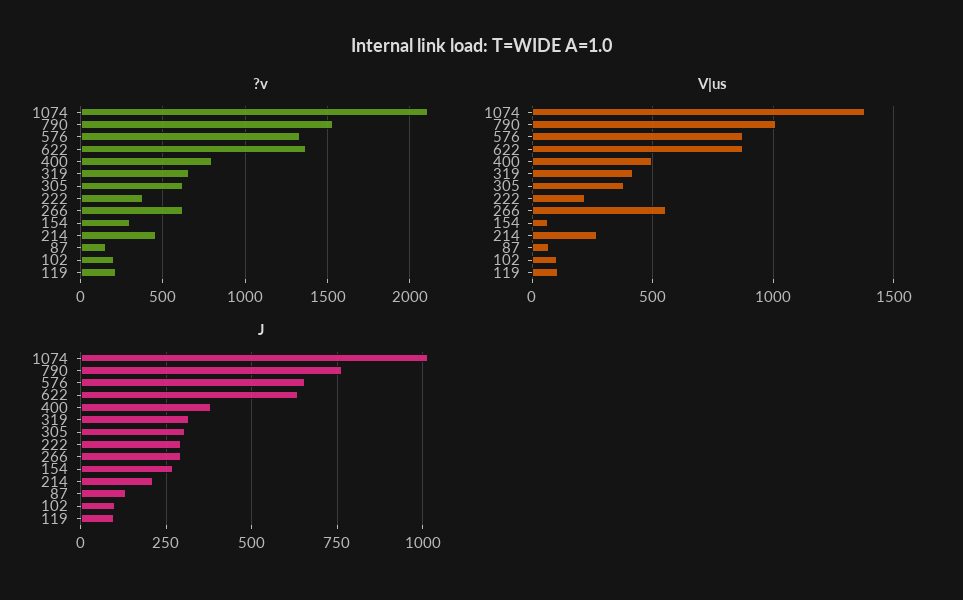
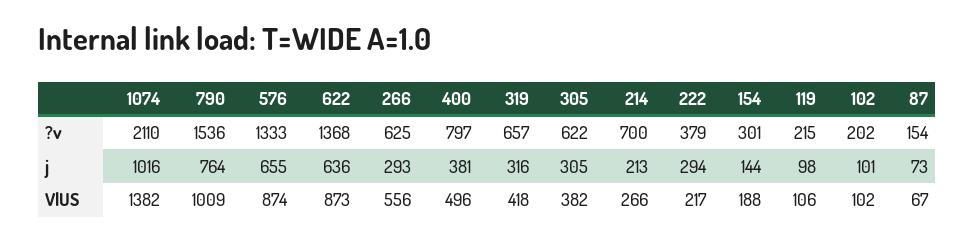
?v, 214: 450 -> 700
V|us, 154: 50 -> 188
J, 154: 275 -> 144
J, 87: 125 -> 73

